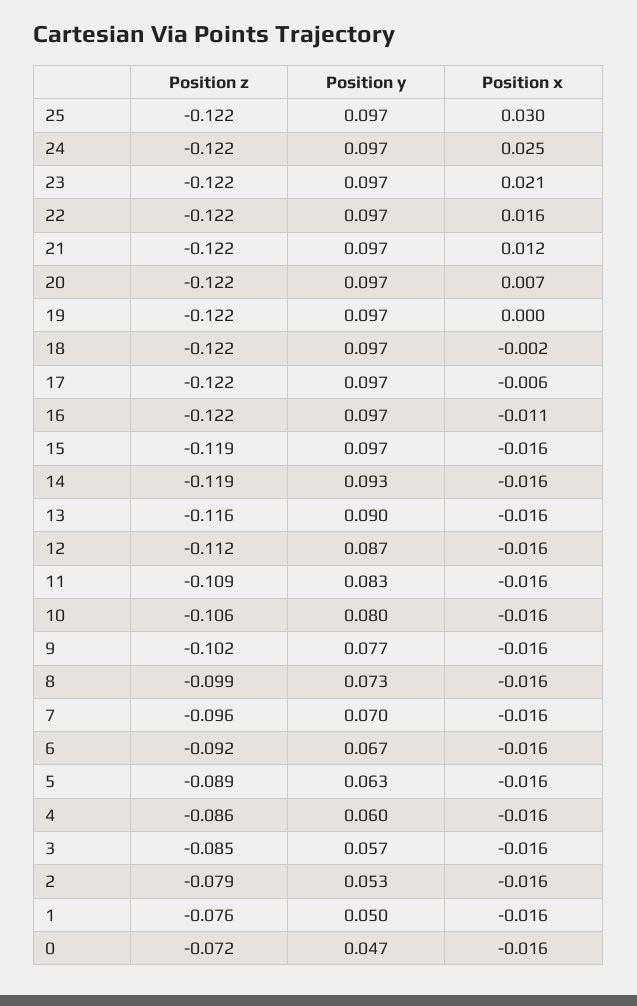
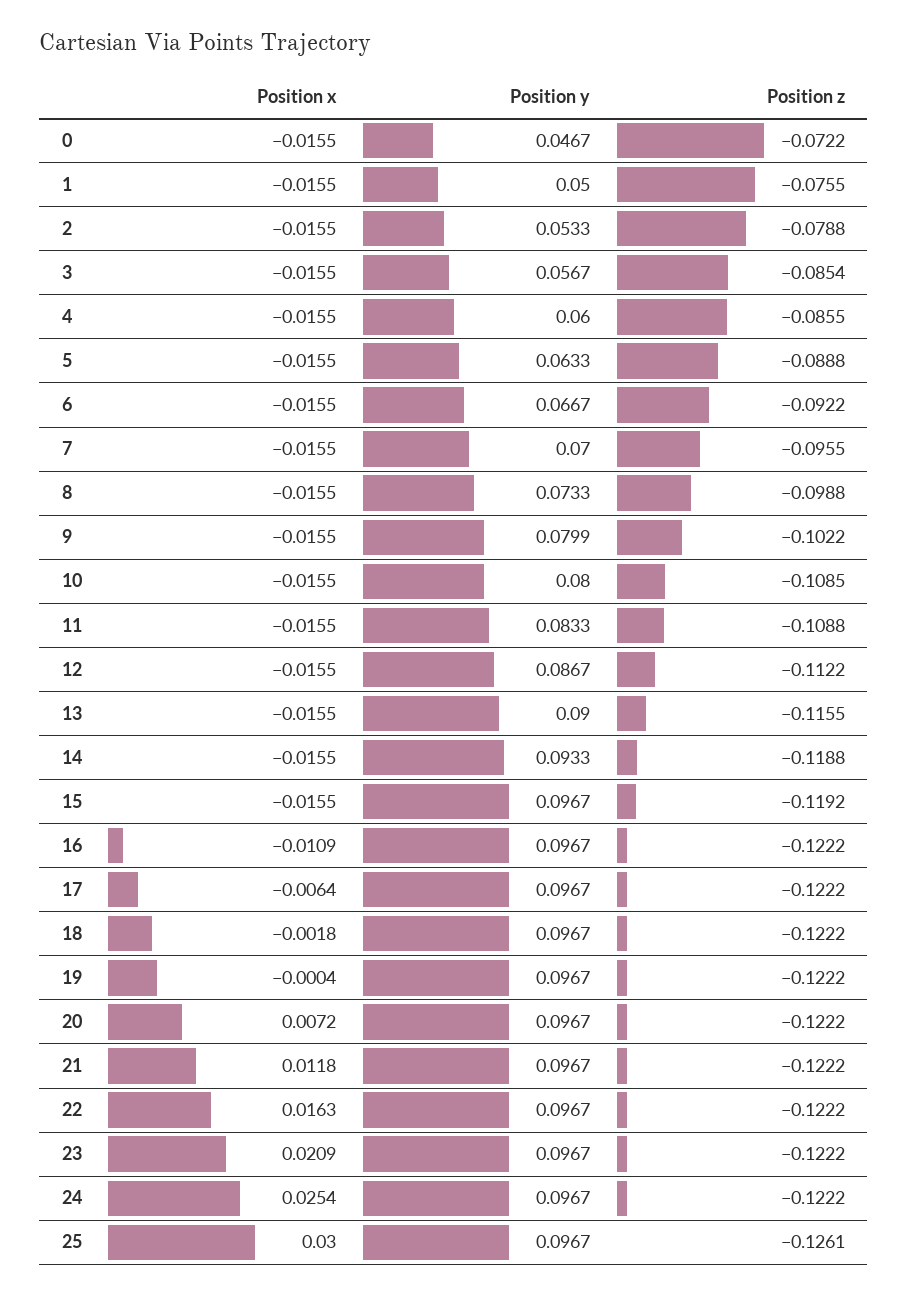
Position z, 25: -0.122 -> -0.1261
Position z, 10: -0.106 -> -0.1085
Position y, 9: 0.077 -> 0.0799

